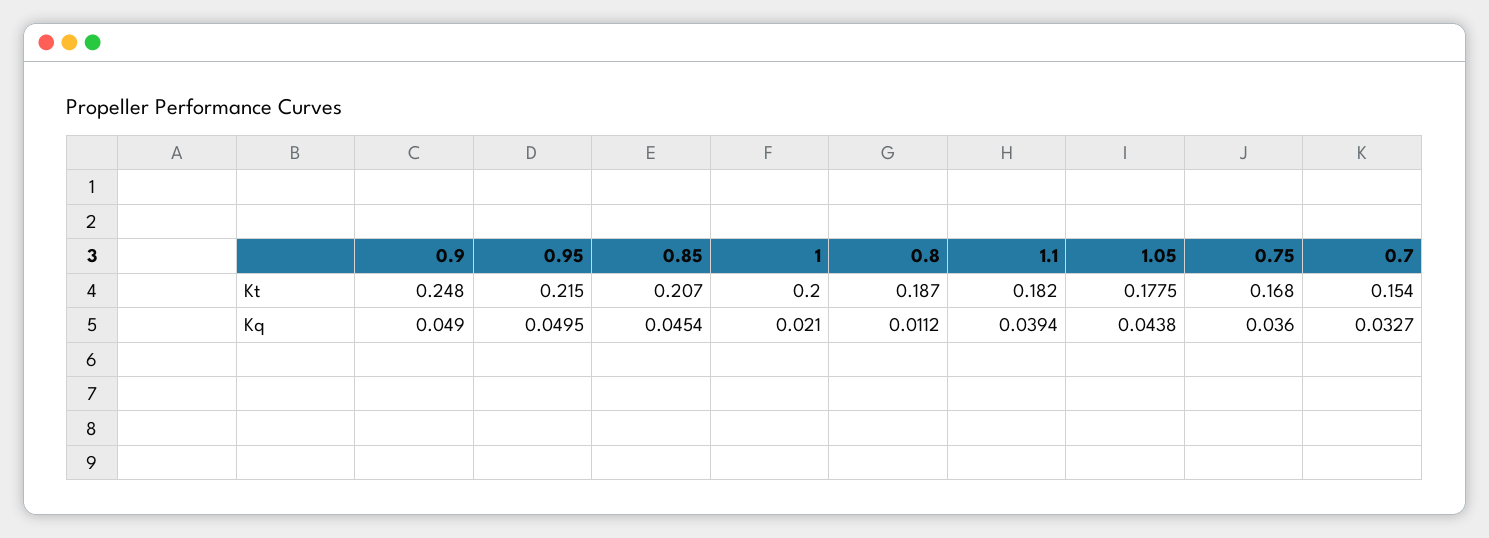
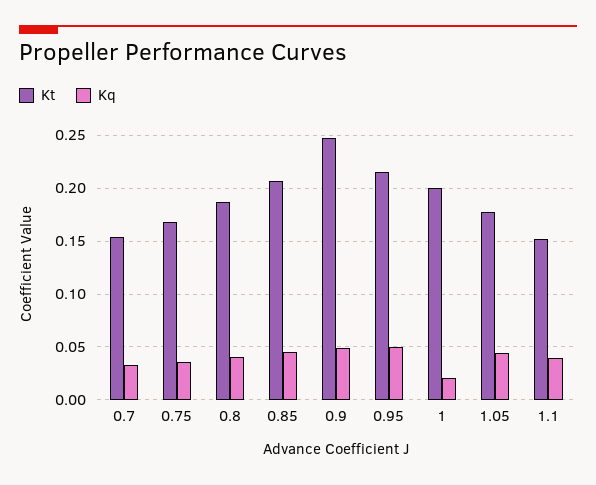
Kt, 1.1: 0.182 -> 0.15
Kq, 0.8: 0.0112 -> 0.04

